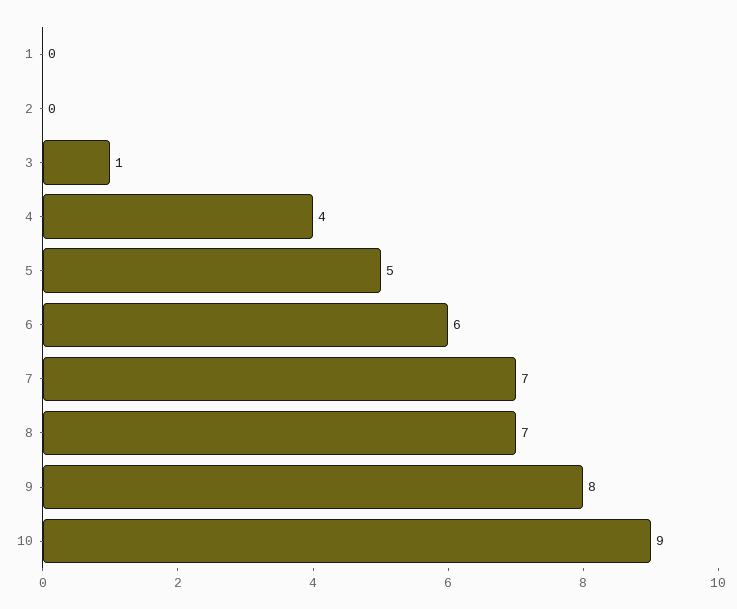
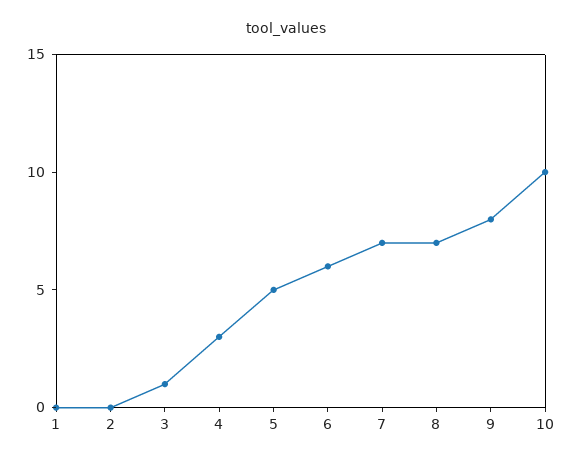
4: 4 -> 3
10: 9 -> 10

